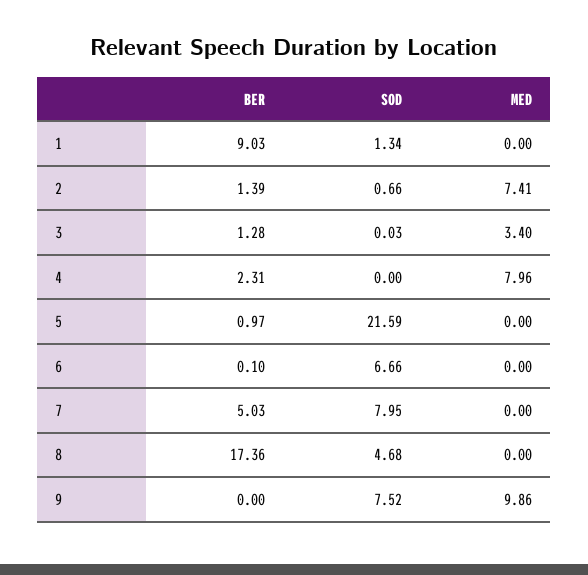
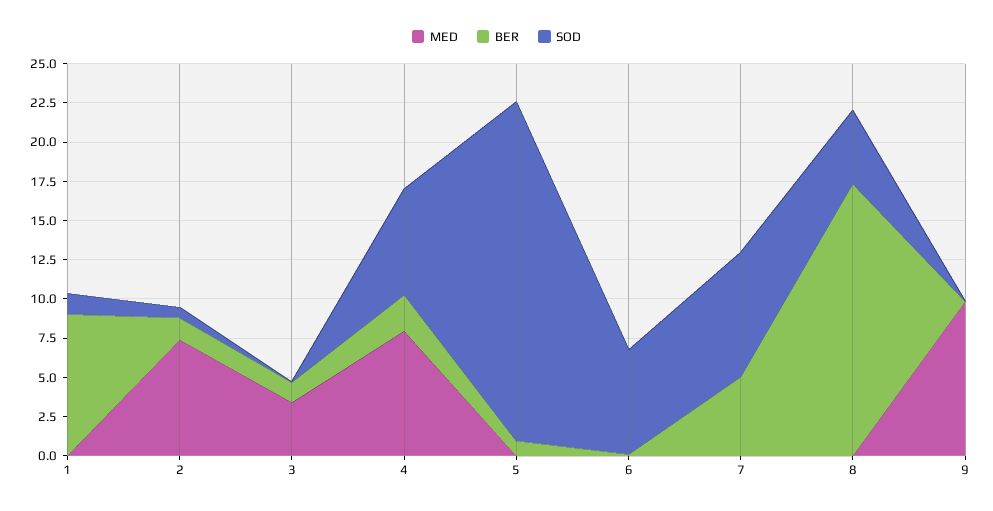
SOD, 4: 0 -> 7.5
SOD, 9: 7.52 -> 0

